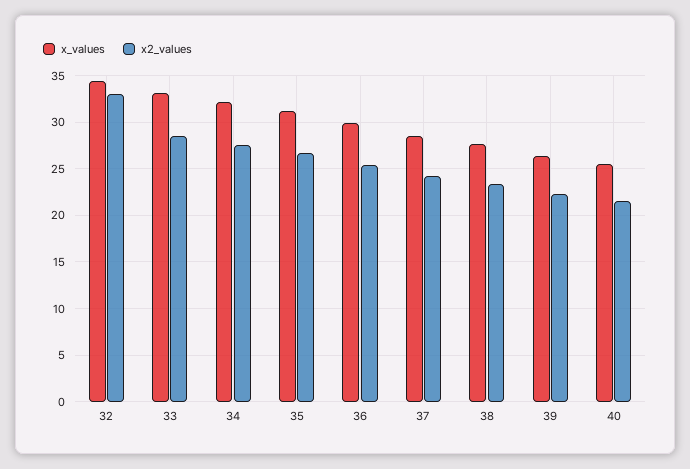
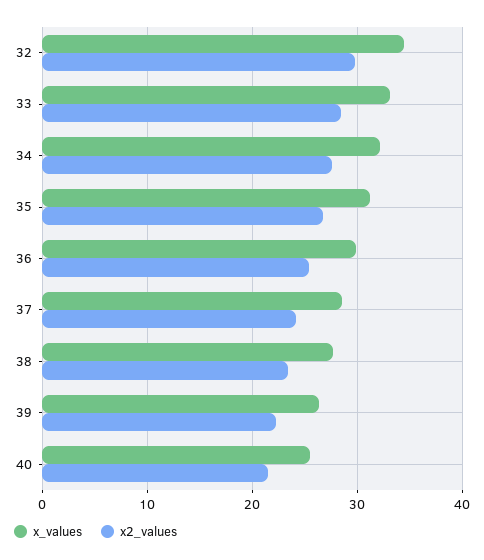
x2_values, 32: 33 -> 30

